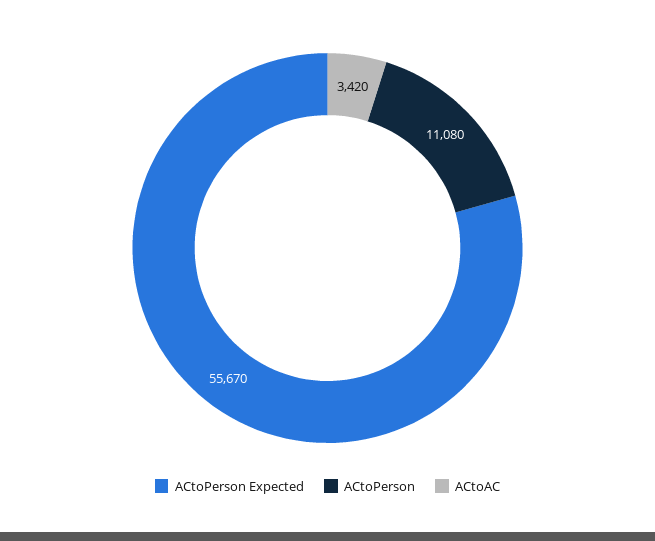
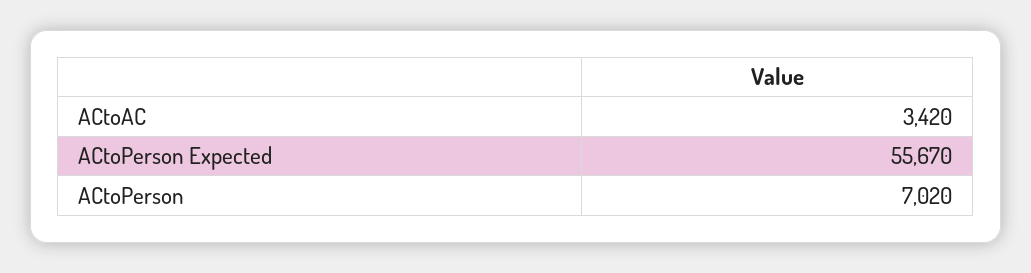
ACtoPerson: 11080 -> 7020

